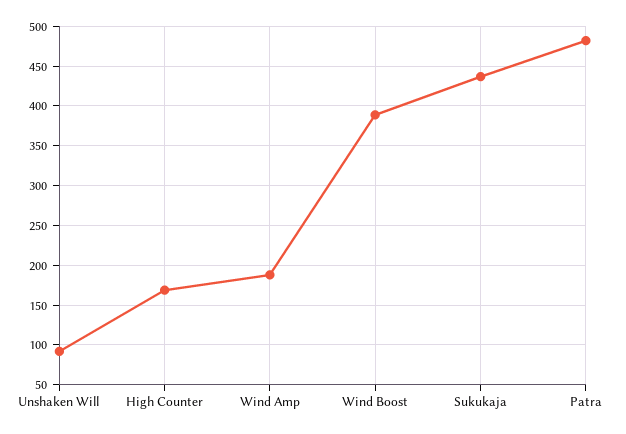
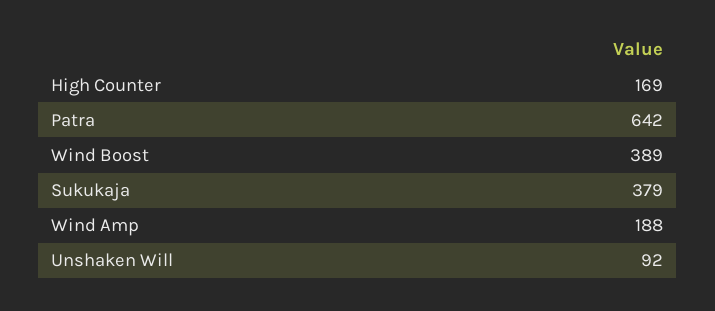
Sukukaja: 440 -> 379
Patra: 480 -> 642

